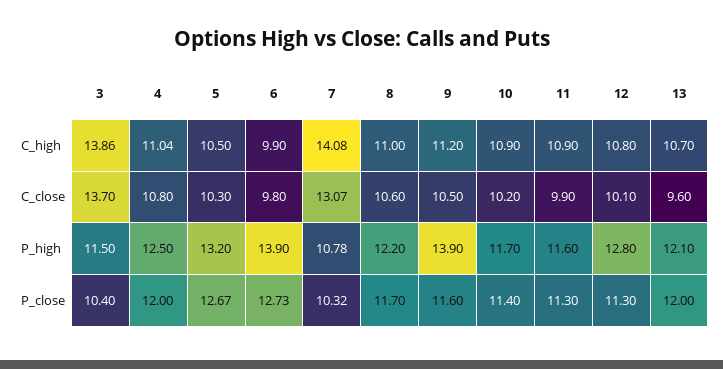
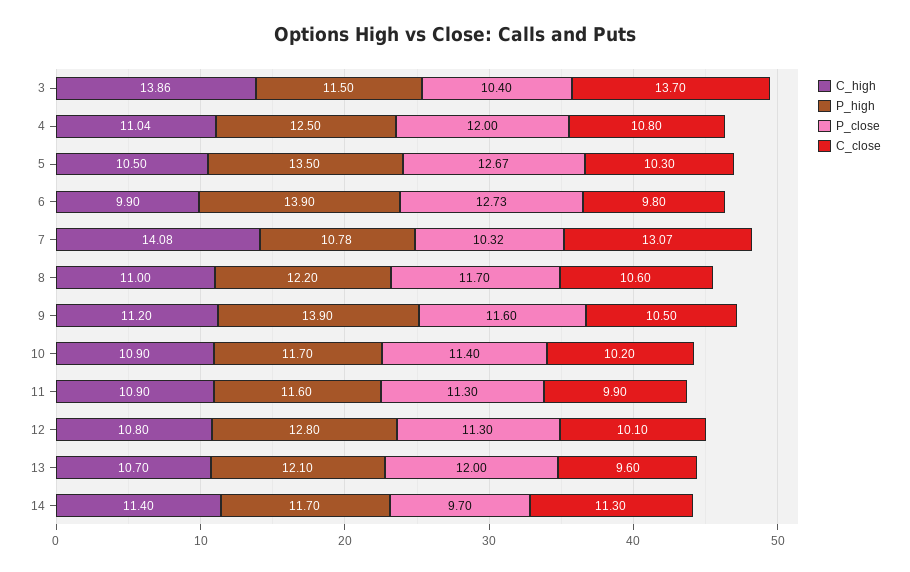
P_high, 5: 13.2 -> 13.5
C_high, 14: none -> 11.4
P_high, 14: none -> 11.7
P_close, 14: none -> 9.7
C_close, 14: none -> 11.3

